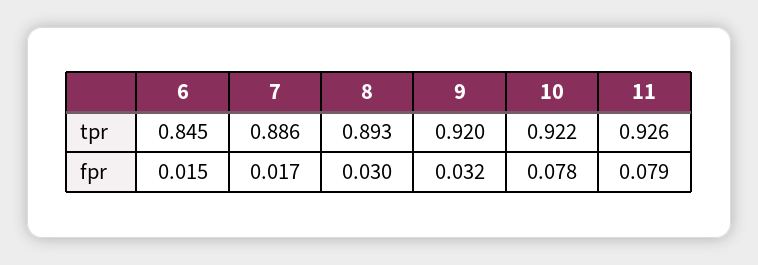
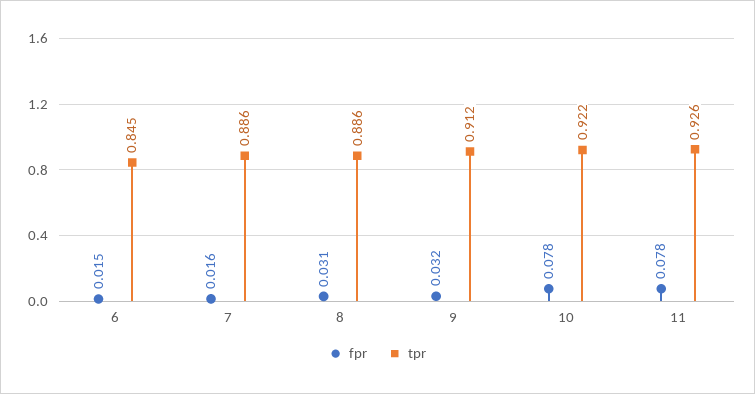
tpr, 8: 0.893 -> 0.886
tpr, 9: 0.92 -> 0.912
fpr, 7: 0.017 -> 0.016
fpr, 8: 0.03 -> 0.031
fpr, 11: 0.079 -> 0.078

